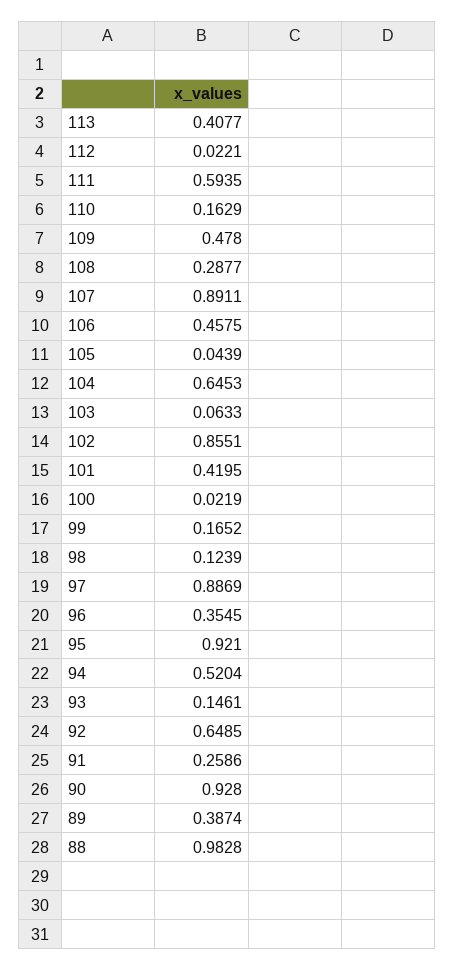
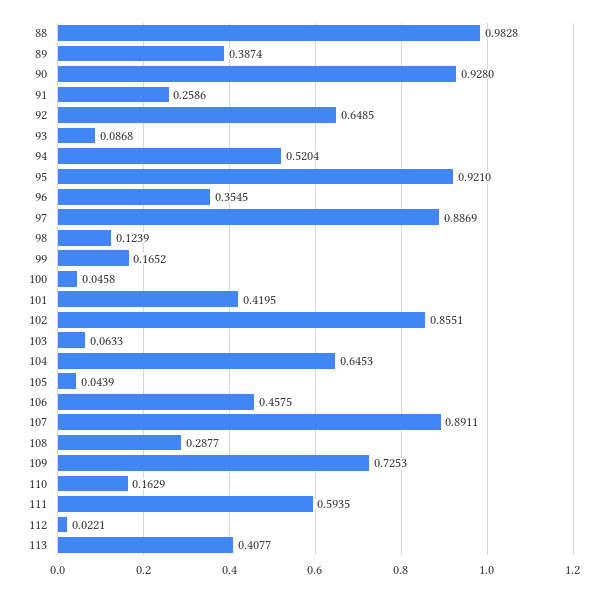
109: 0.478 -> 0.7253
100: 0.0219 -> 0.0458
93: 0.1461 -> 0.0868

